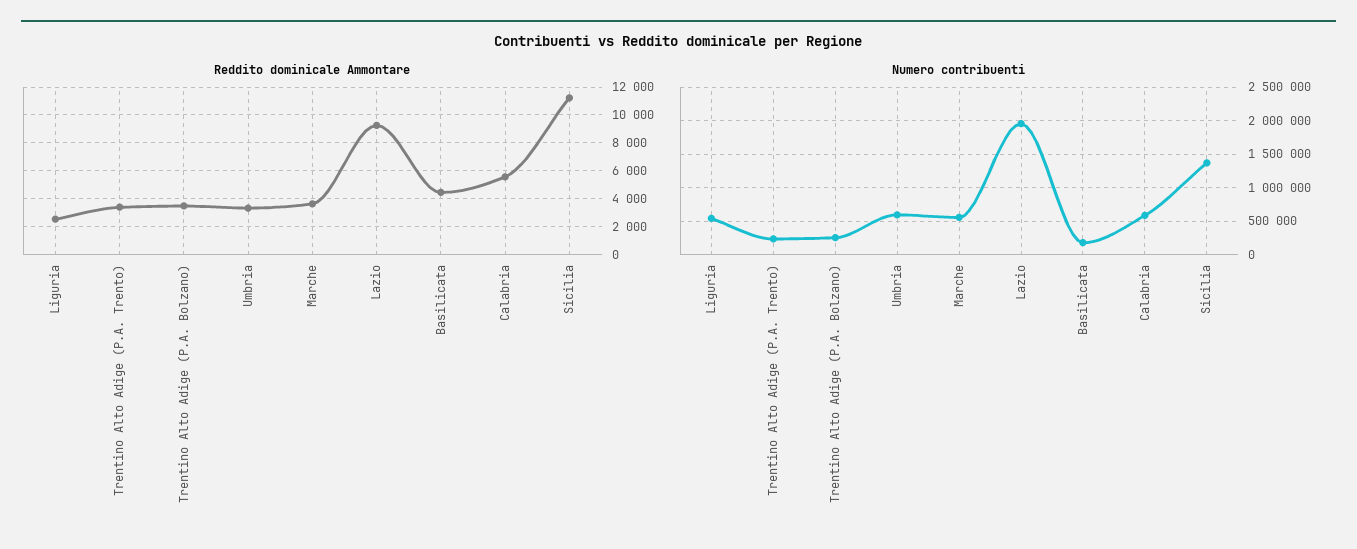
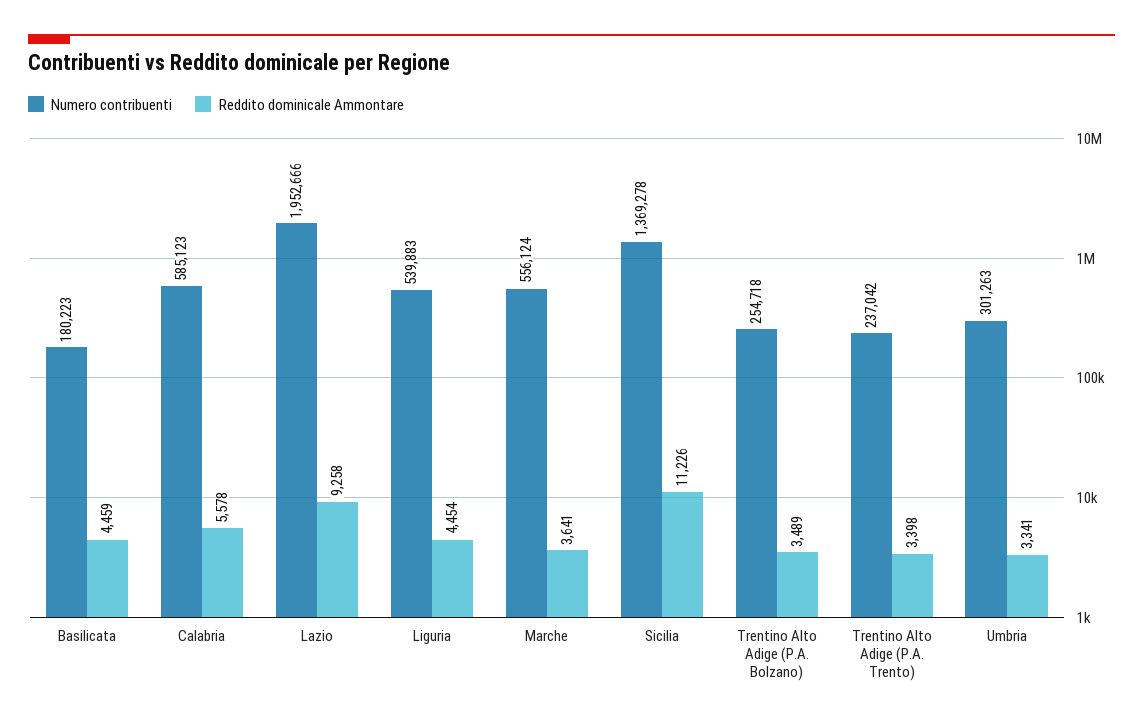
Reddito dominicale Ammontare, Liguria: 2500 -> 4454
Numero contribuenti, Umbria: 600000 -> 301263

